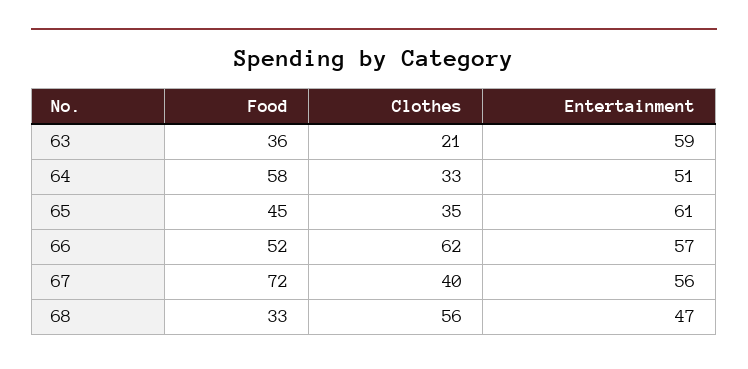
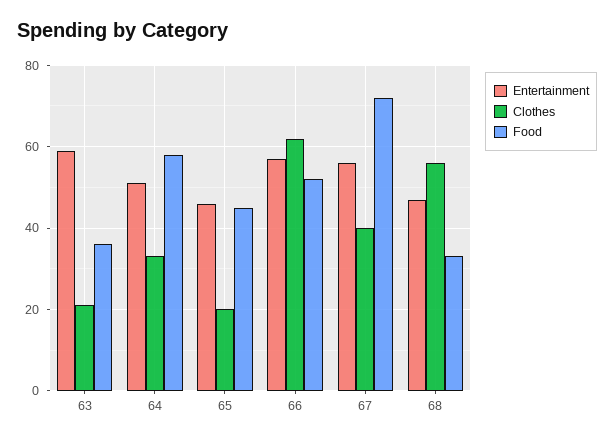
Clothes, 65: 35 -> 20
Entertainment, 65: 61 -> 45

